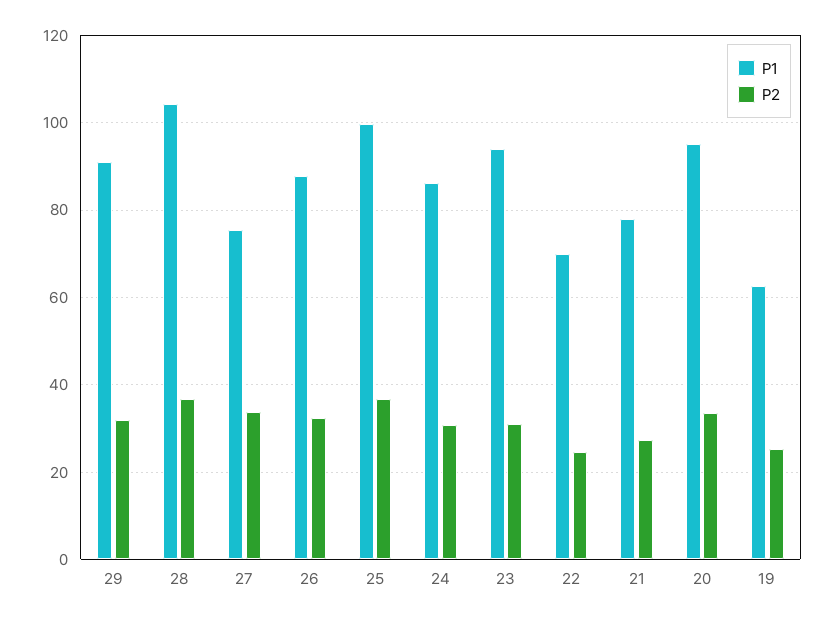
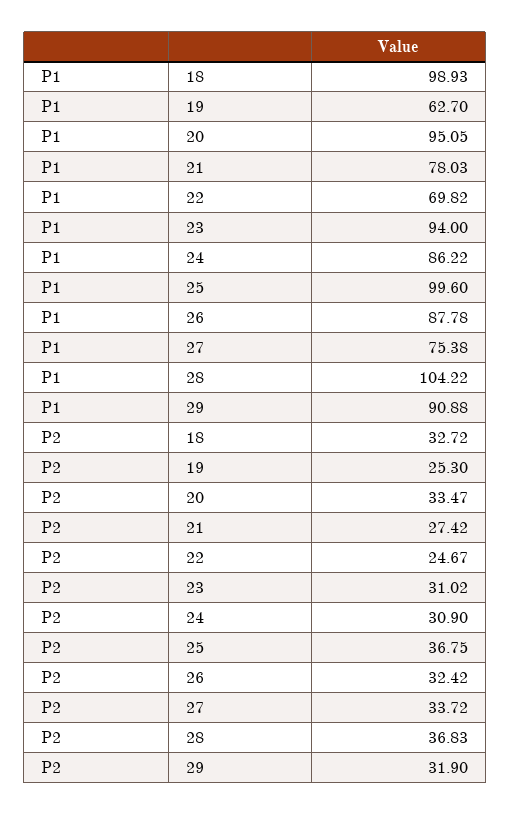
P1, 18: none -> 98.93
P2, 18: none -> 32.72

